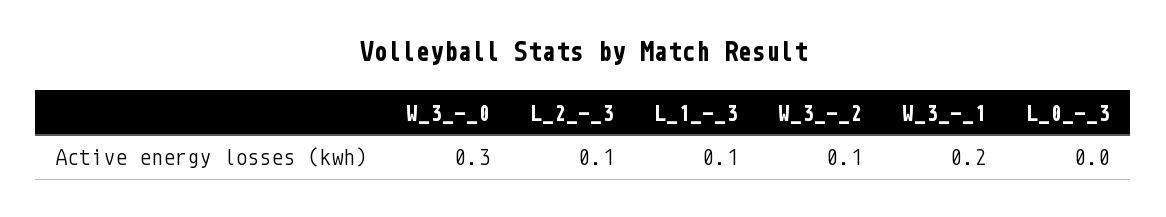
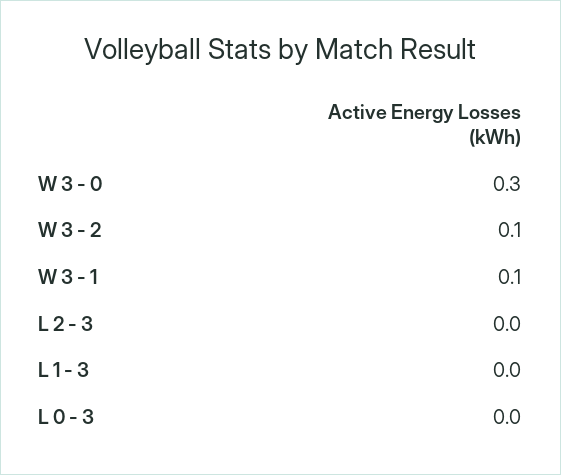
L_2_-_3: 0.1 -> 0
L_1_-_3: 0.1 -> 0
W_3_-_1: 0.2 -> 0.1

